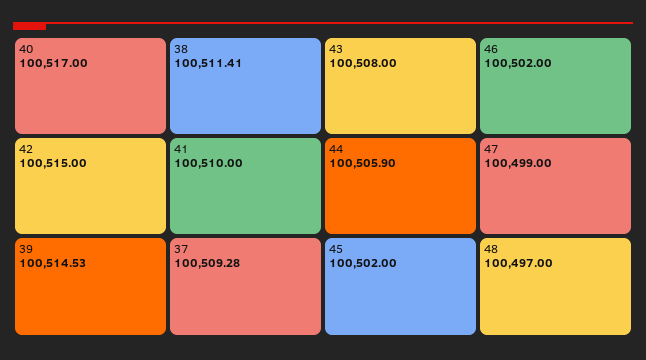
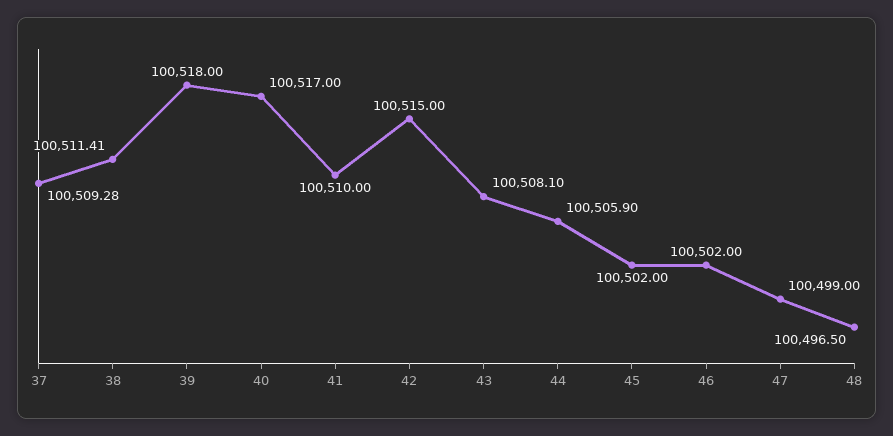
39: 100514.53 -> 100518
43: 100508 -> 100508.1
48: 100497 -> 100496.5

